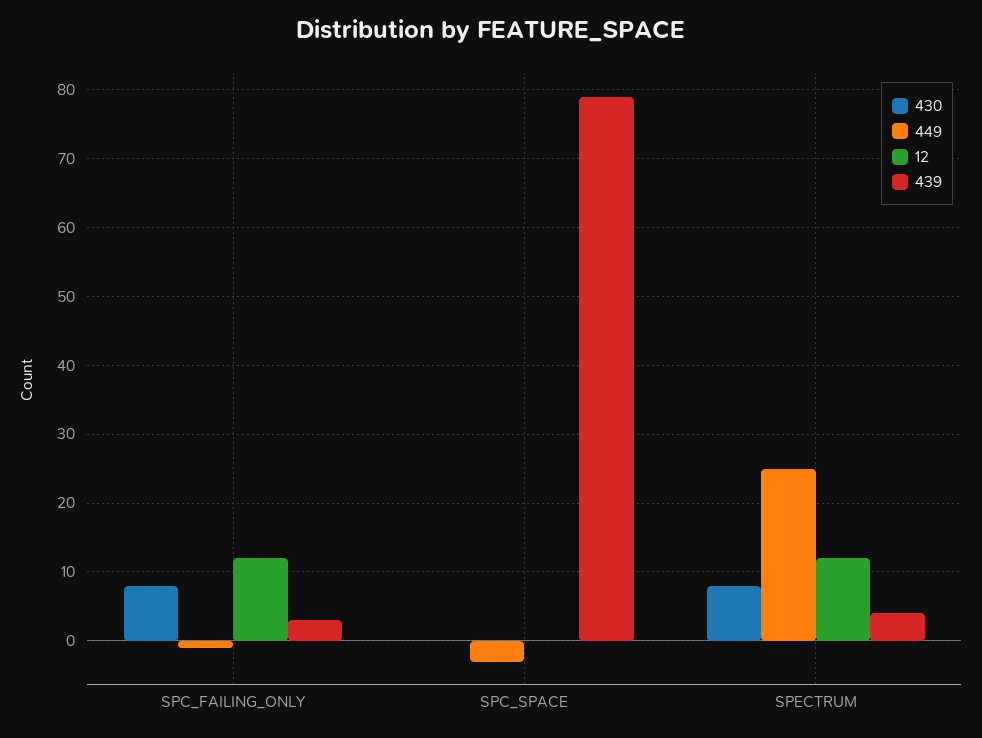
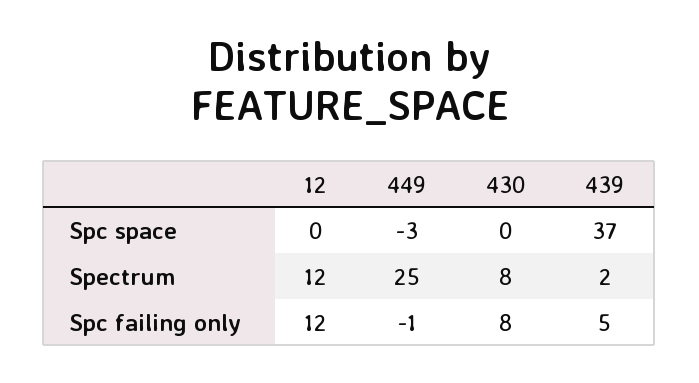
439, SPC_FAILING_ONLY: 3 -> 5
439, SPC_SPACE: 79 -> 37
439, SPECTRUM: 4 -> 2

